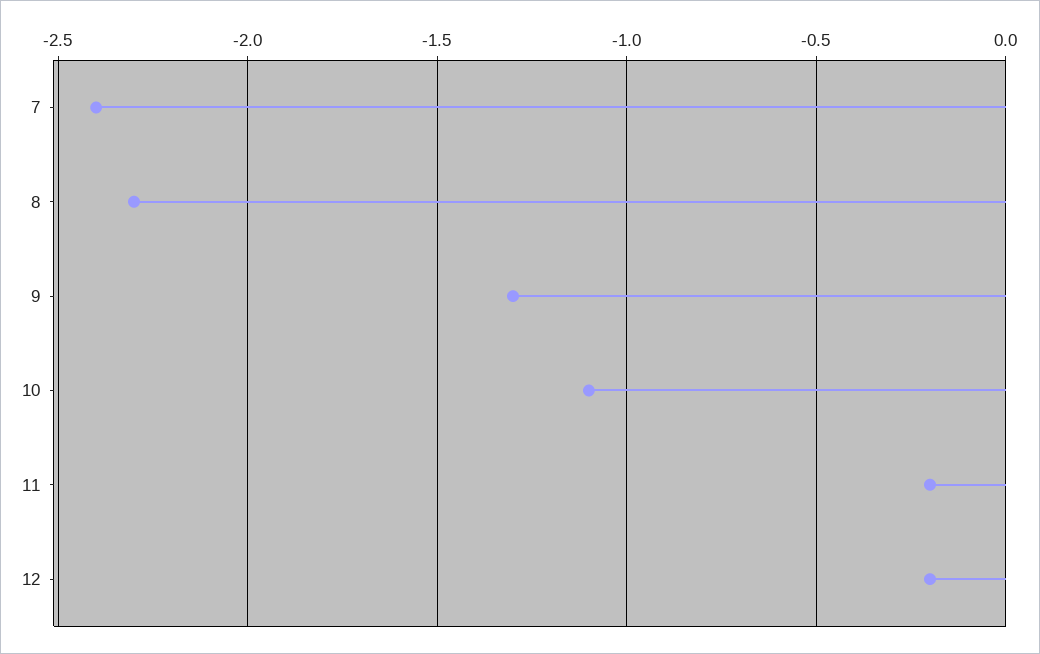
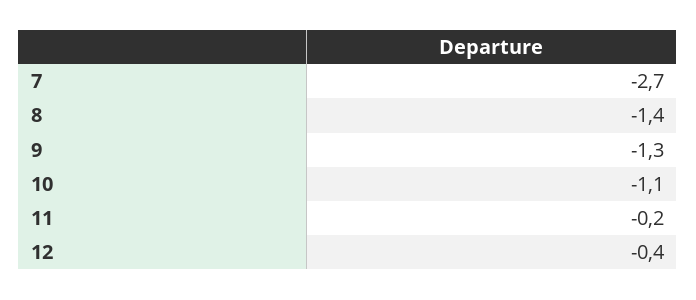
7: -2.4 -> -2.7
8: -2.3 -> -1.4
12: -0.2 -> -0.4

